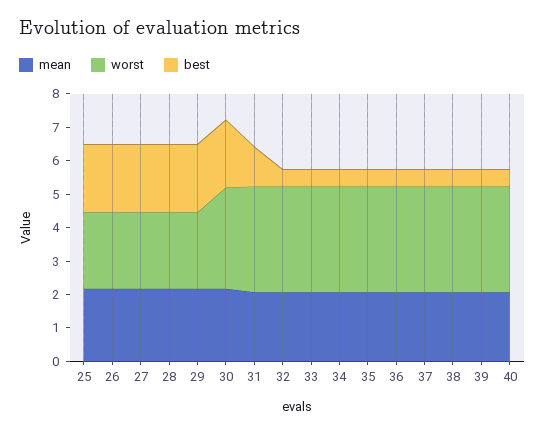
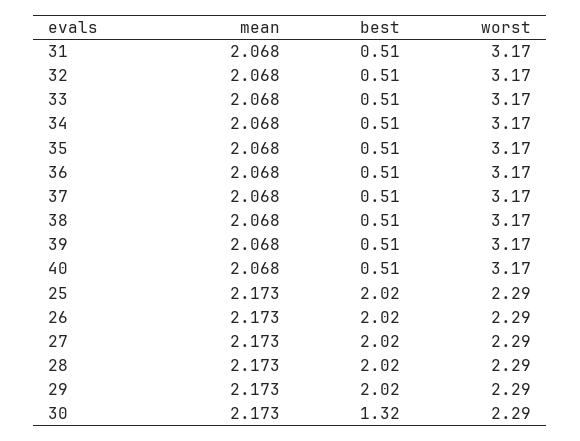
worst, 30: 3 -> 2.29
best, 30: 2 -> 1.32
best, 31: 1.25 -> 0.51

